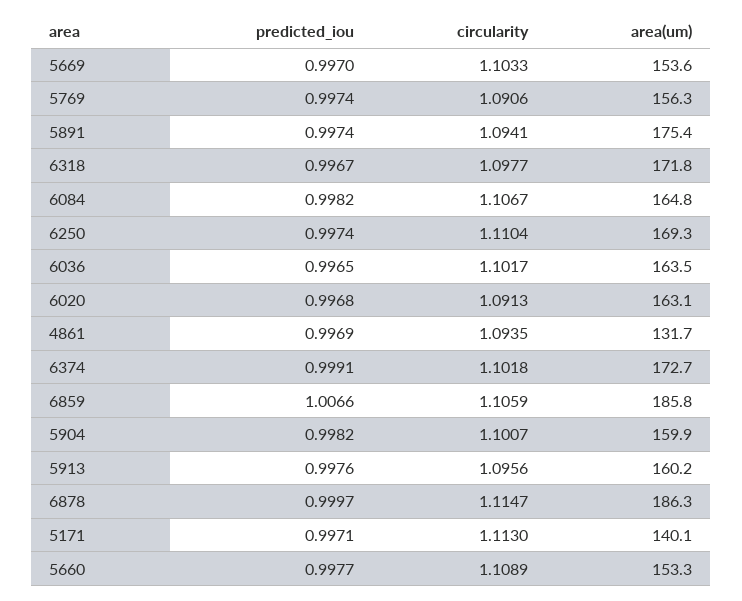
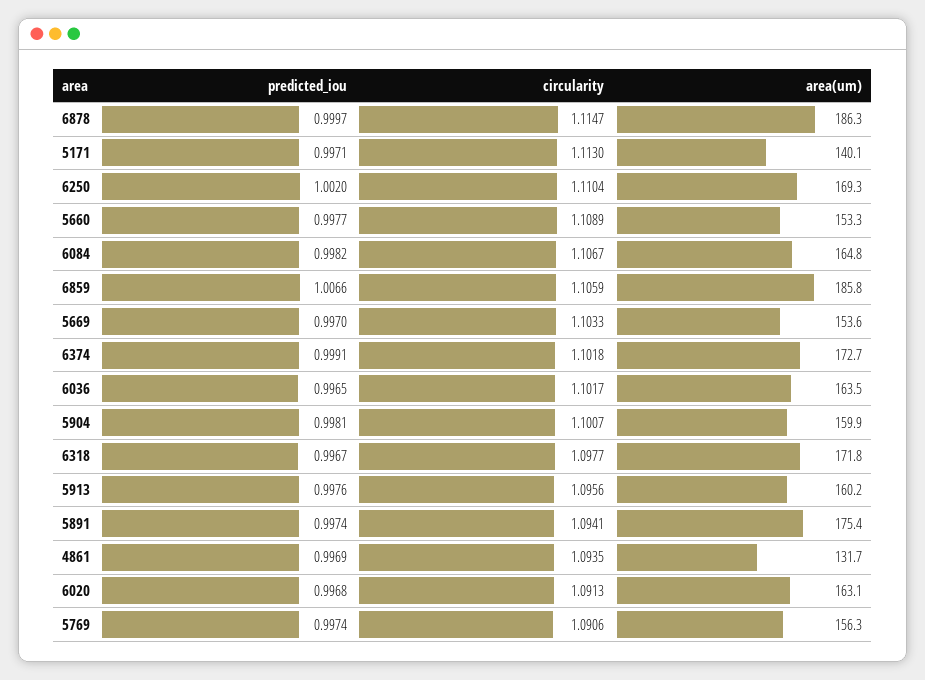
predicted_iou, 6250: 0.9974 -> 1.002
predicted_iou, 5904: 0.9982 -> 0.9981

